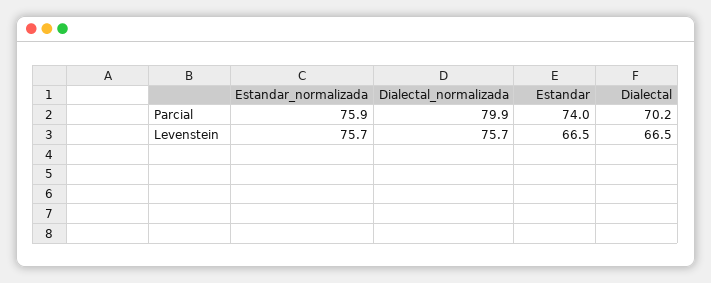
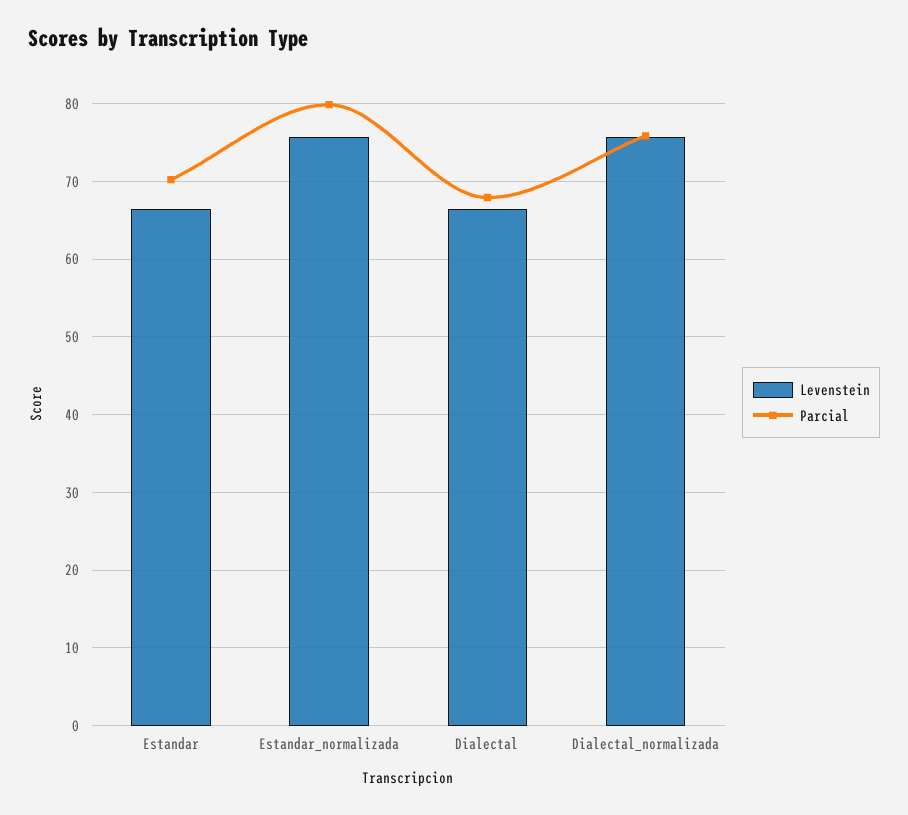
Parcial, Estandar_normalizada: 75.9 -> 80
Parcial, Dialectal_normalizada: 79.9 -> 76
Parcial, Estandar: 74 -> 70
Parcial, Dialectal: 70.2 -> 68

